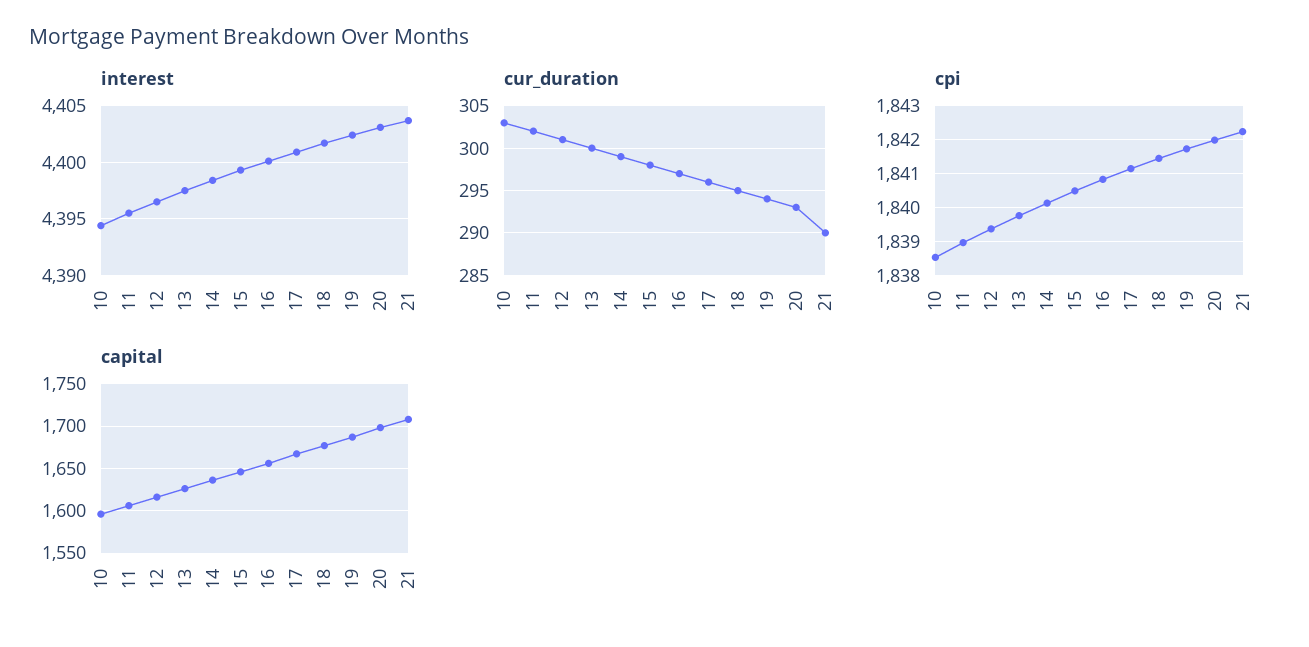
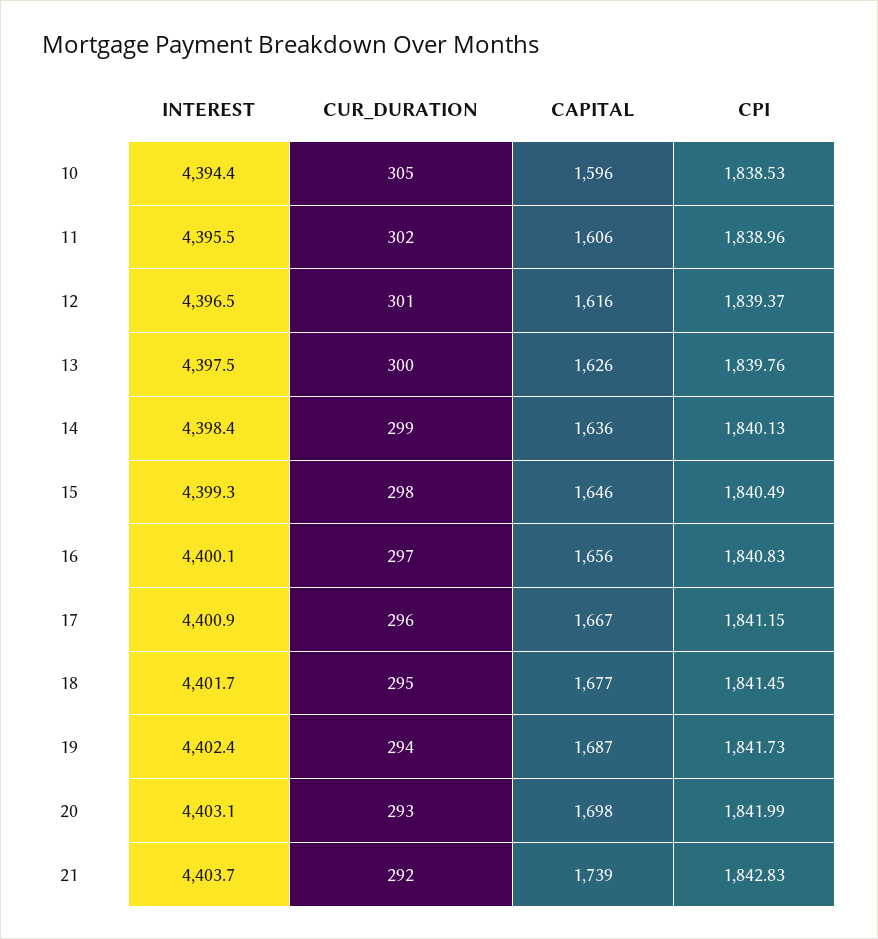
cur_duration, 10: 303 -> 305
cur_duration, 21: 290 -> 292
cpi, 21: 1842.2 -> 1842.83
capital, 21: 1710 -> 1739

